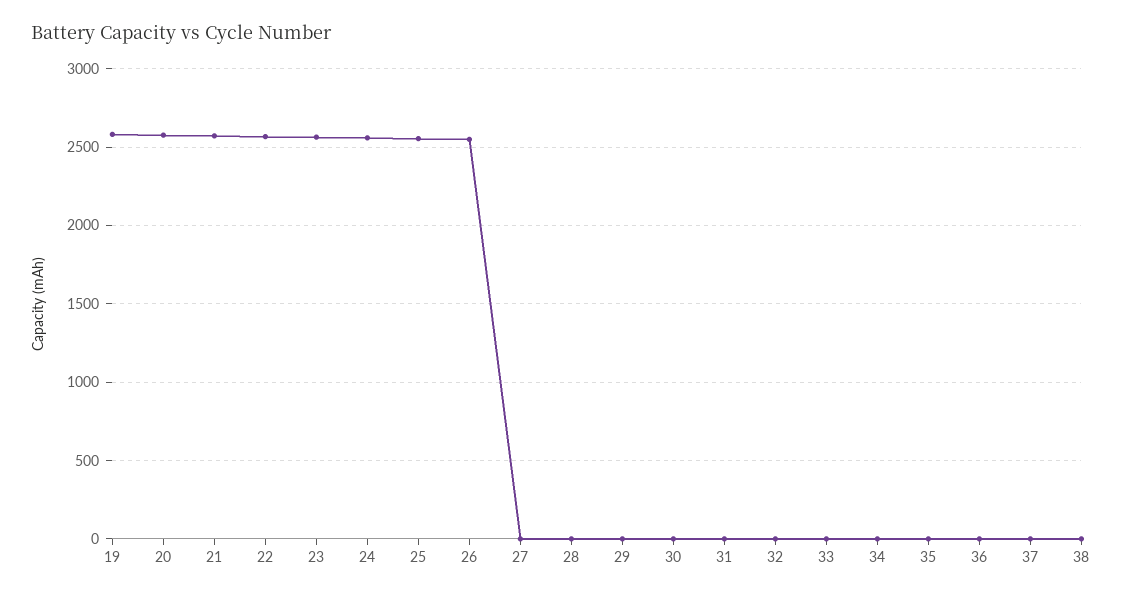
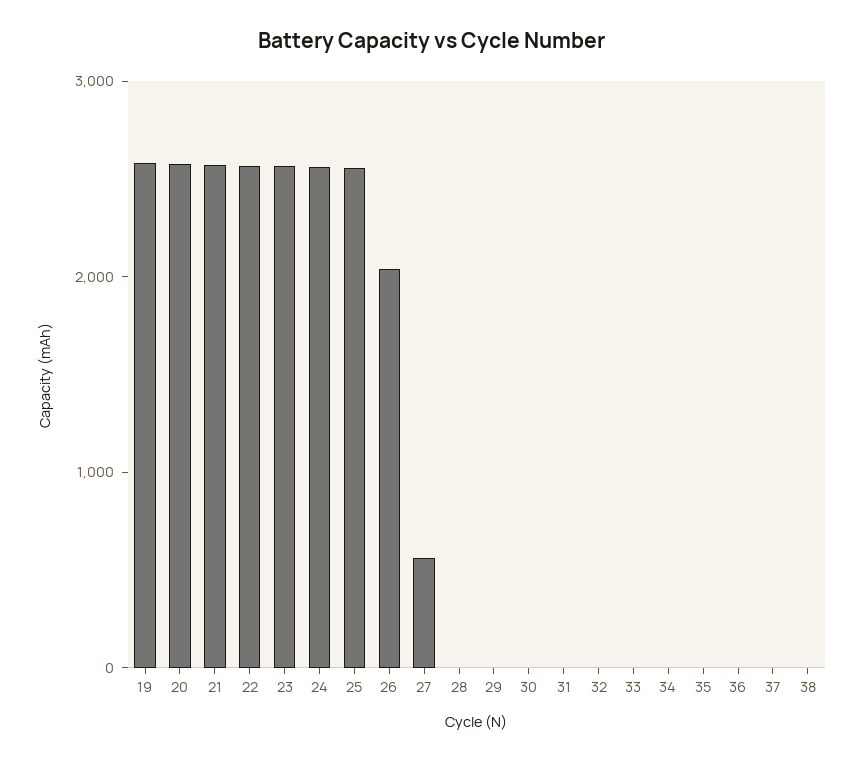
26: 2550 -> 2000
27: 0 -> 600

